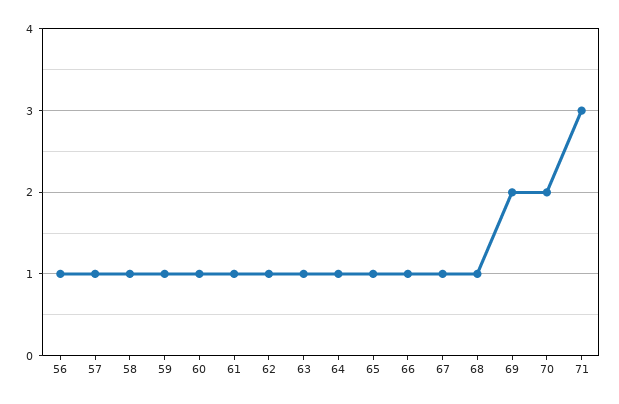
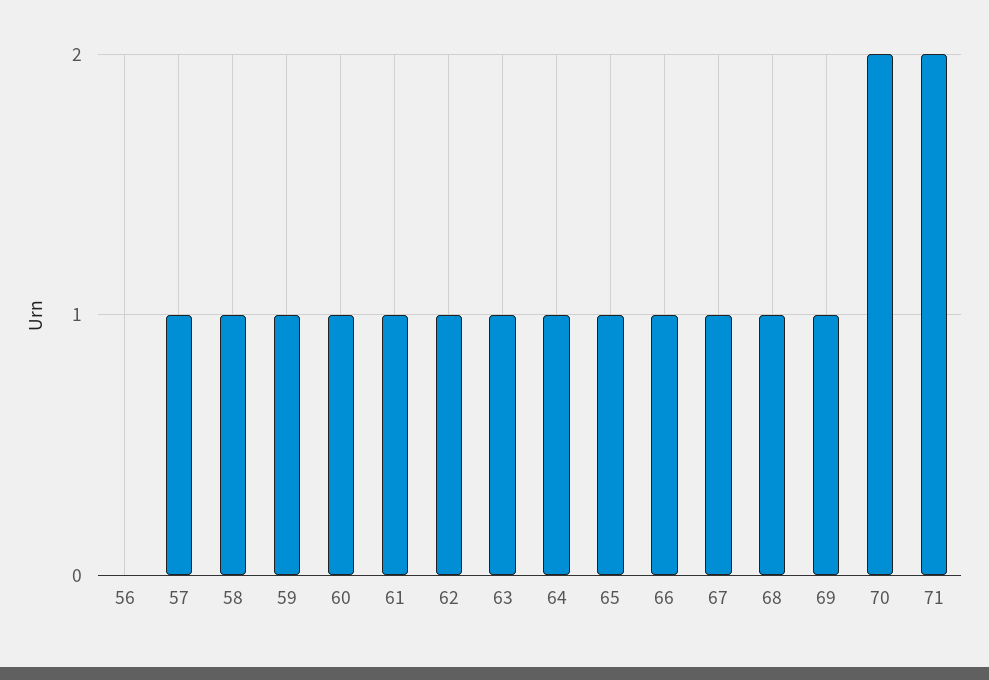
56: 1 -> 0
69: 2 -> 1
71: 3 -> 2

